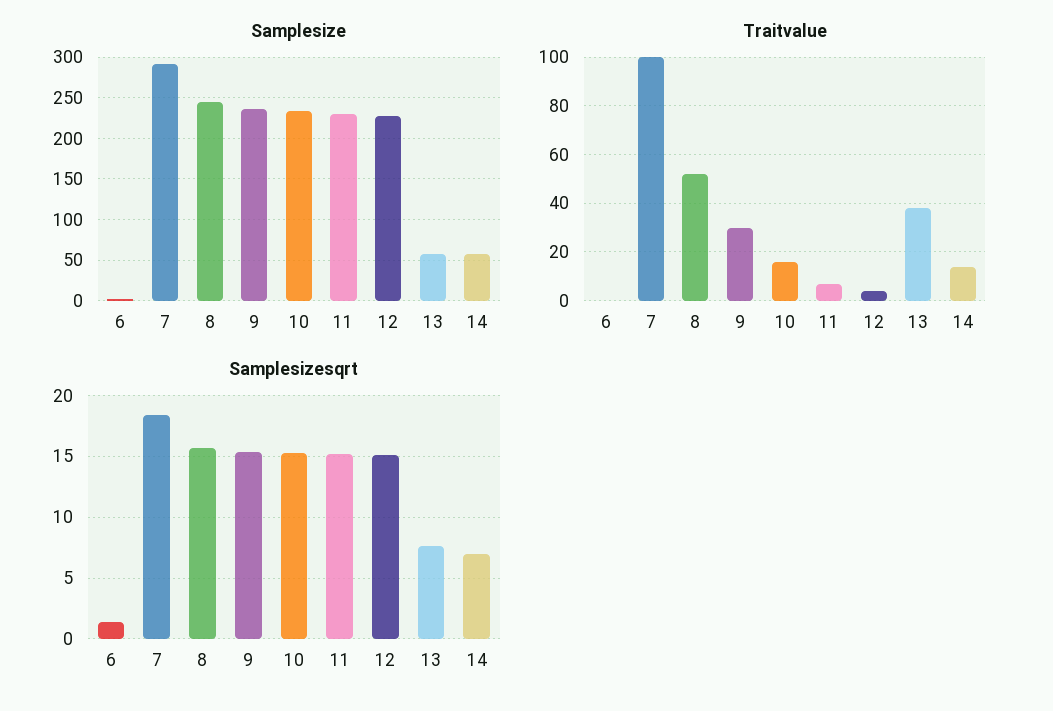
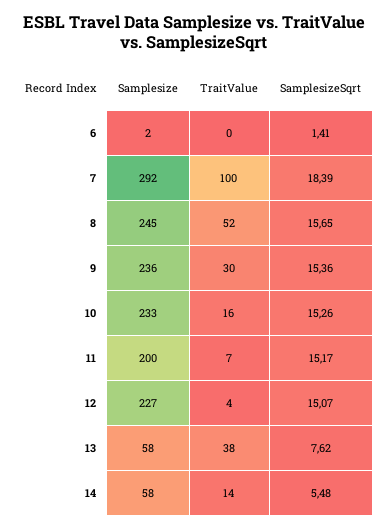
Samplesize, 11: 230 -> 200
Samplesizesqrt, 14: 7 -> 5.48

